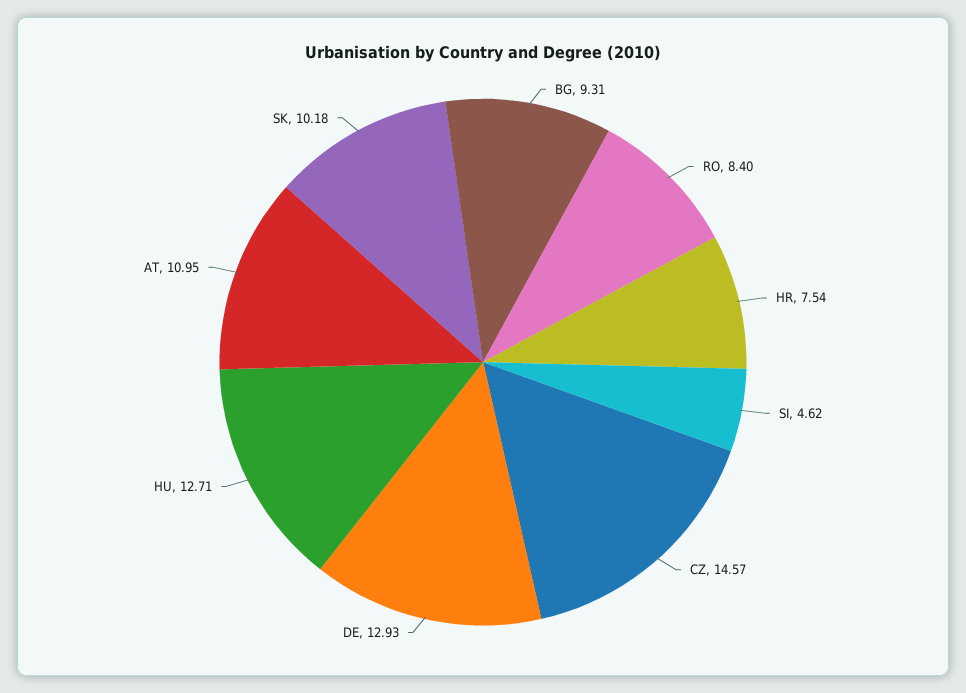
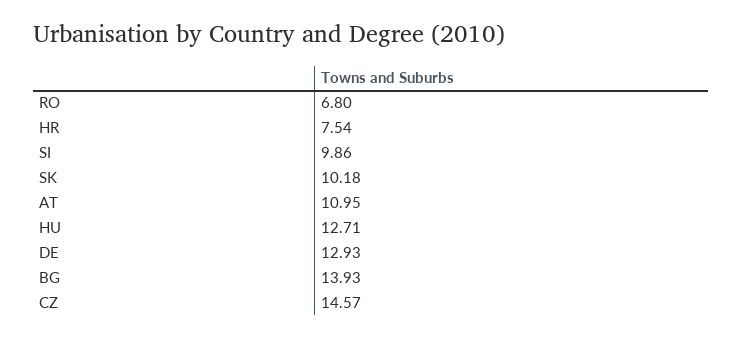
BG: 9.31 -> 13.93
RO: 8.4 -> 6.8
SI: 4.62 -> 9.86

